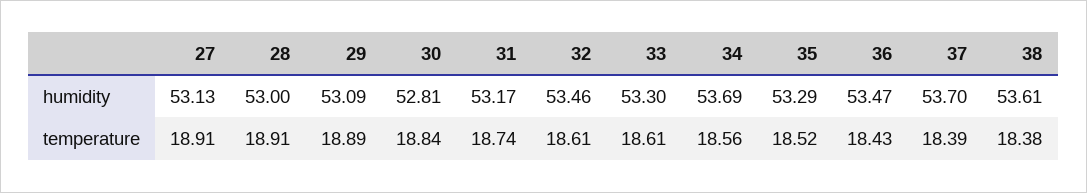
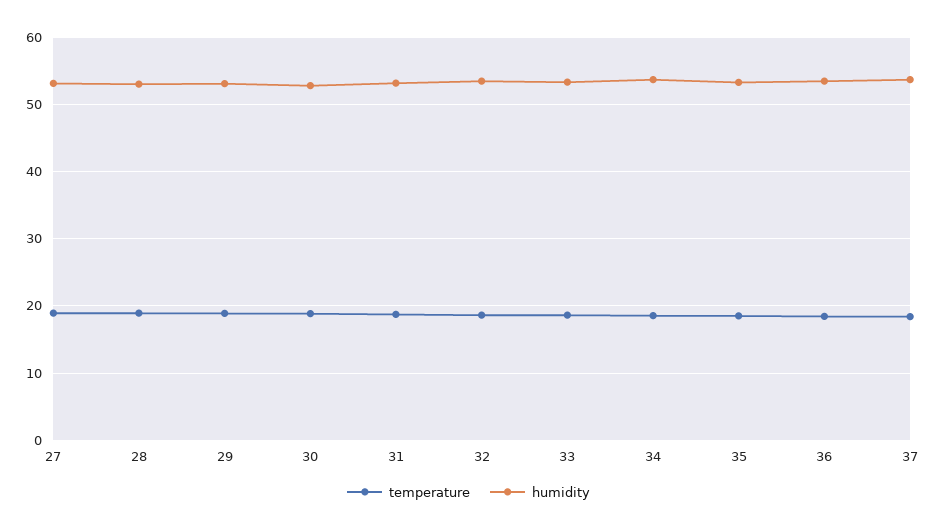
humidity, 38: 53.61 -> none
temperature, 38: 18.38 -> none

